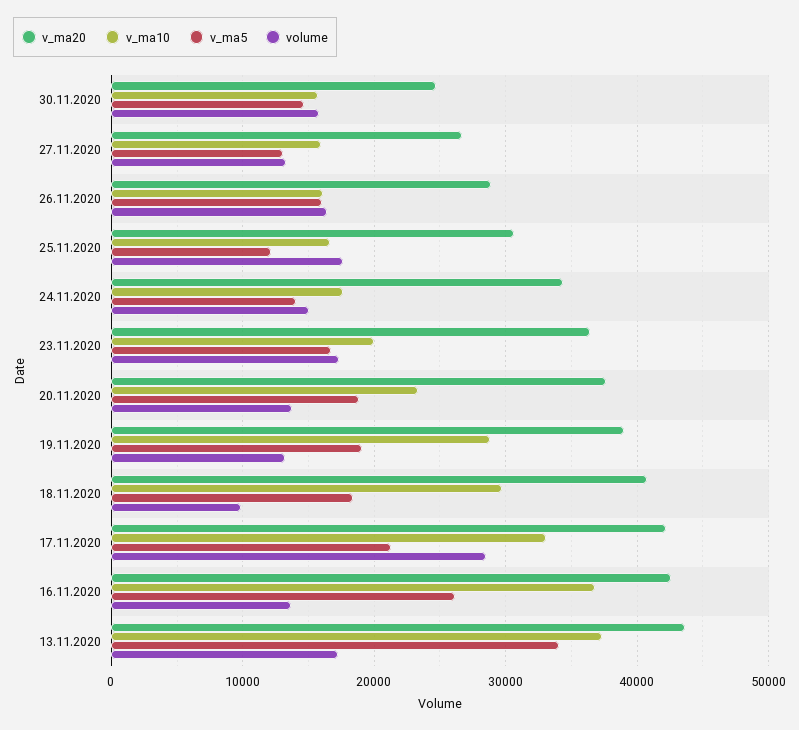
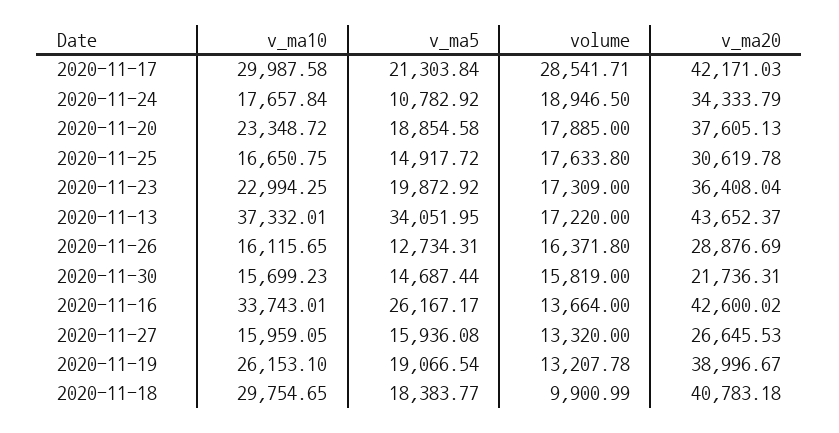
v_ma20, 30.11.2020: 25000 -> 21736.31
v_ma5, 27.11.2020: 13000 -> 15936.08
v_ma5, 26.11.2020: 16000 -> 12734.31
v_ma5, 25.11.2020: 12000 -> 14917.72
v_ma5, 24.11.2020: 14000 -> 10782.92
volume, 24.11.2020: 15000 -> 18946.5
v_ma10, 23.11.2020: 20000 -> 22994.25
v_ma5, 23.11.2020: 17000 -> 19872.92
volume, 20.11.2020: 14000 -> 17885
v_ma10, 19.11.2020: 29000 -> 26153.1
v_ma10, 17.11.2020: 33000 -> 29987.58
v_ma10, 16.11.2020: 37000 -> 33743.01

